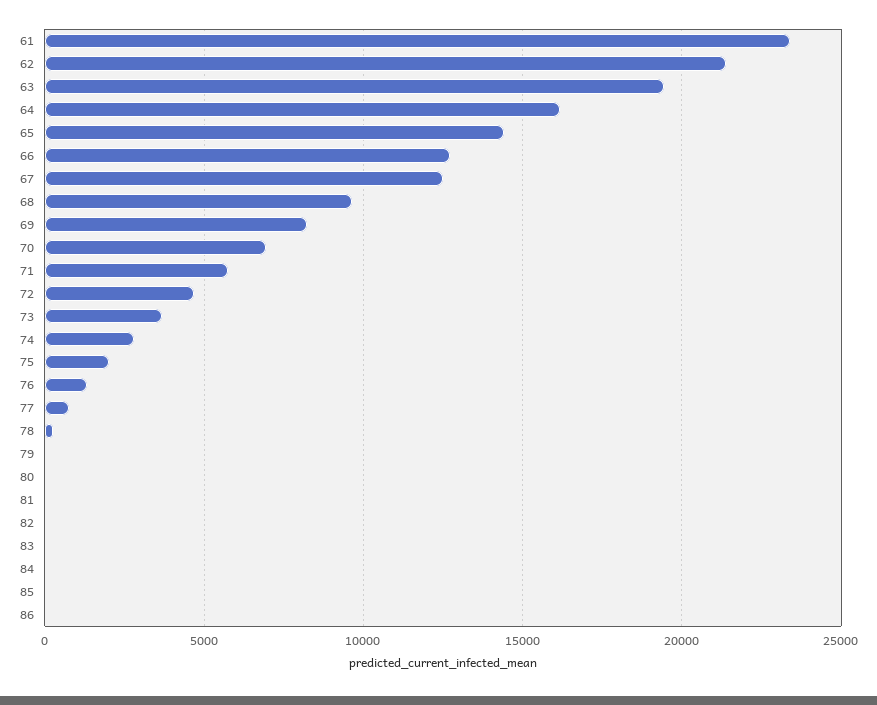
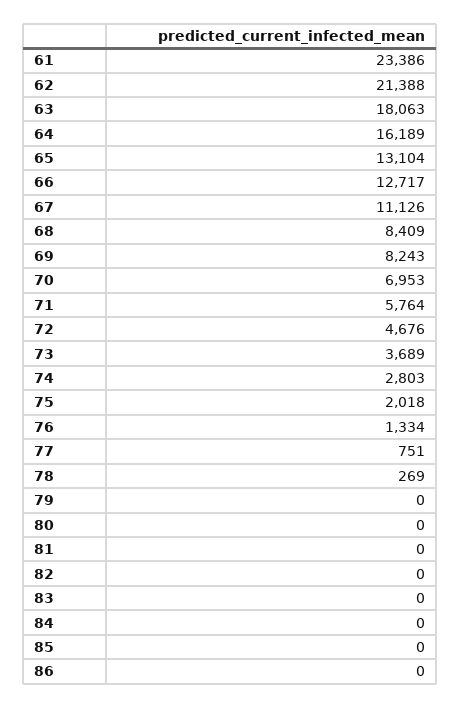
63: 19500 -> 18063
65: 14500 -> 13104
67: 12500 -> 11126
68: 9500 -> 8409

